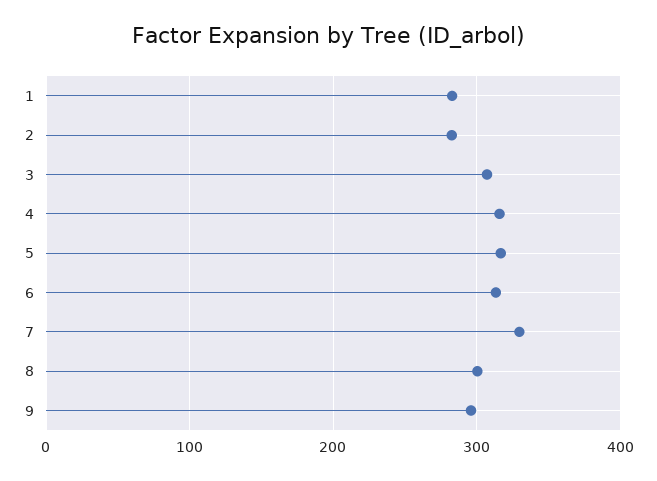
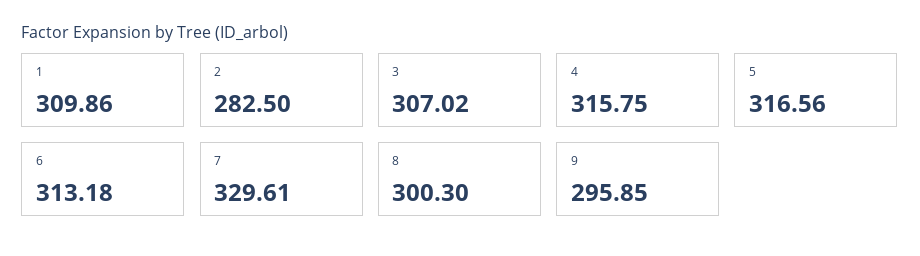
1: 280 -> 309.86

